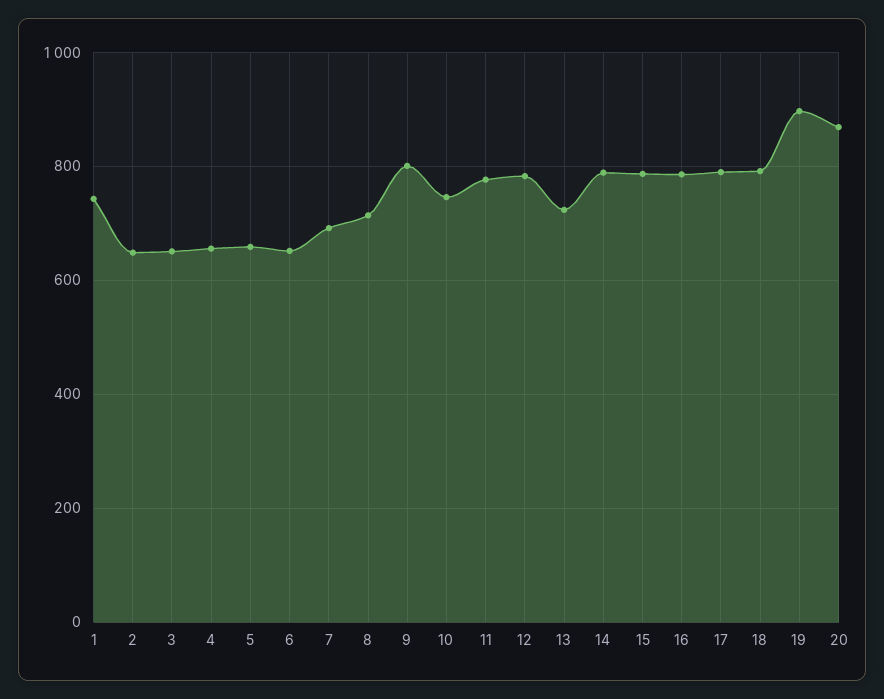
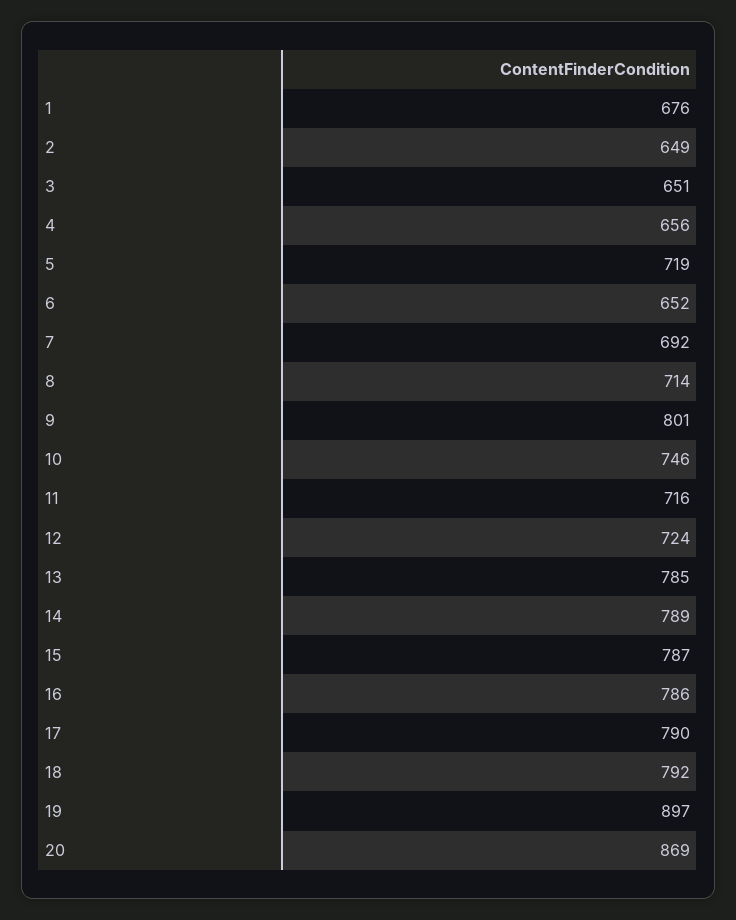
1: 740 -> 676
5: 660 -> 719
11: 780 -> 716
12: 780 -> 724
13: 720 -> 785

